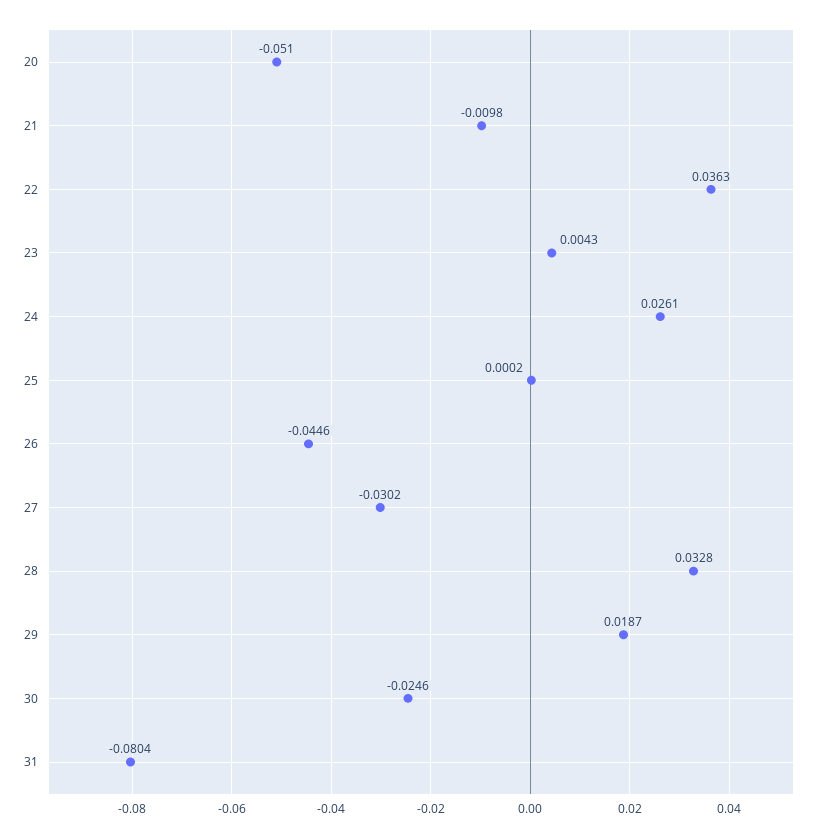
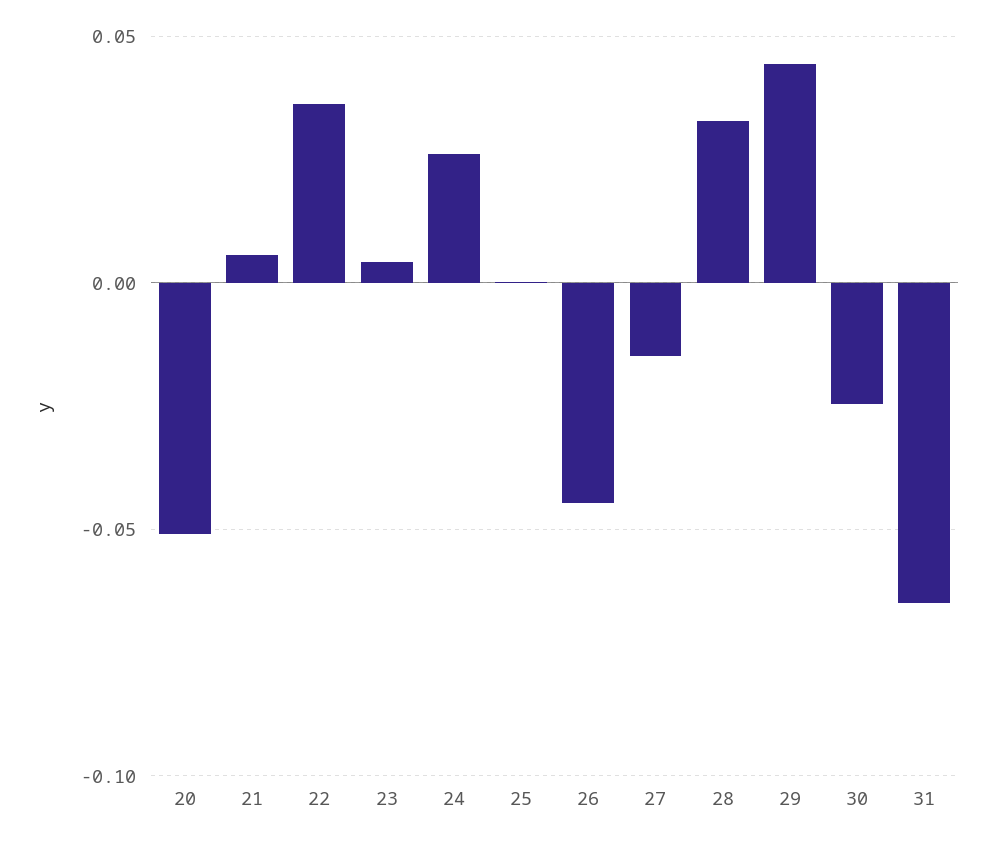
21: -0.0098 -> 0.005
27: -0.0302 -> -0.015
29: 0.0187 -> 0.045
31: -0.0804 -> -0.065

